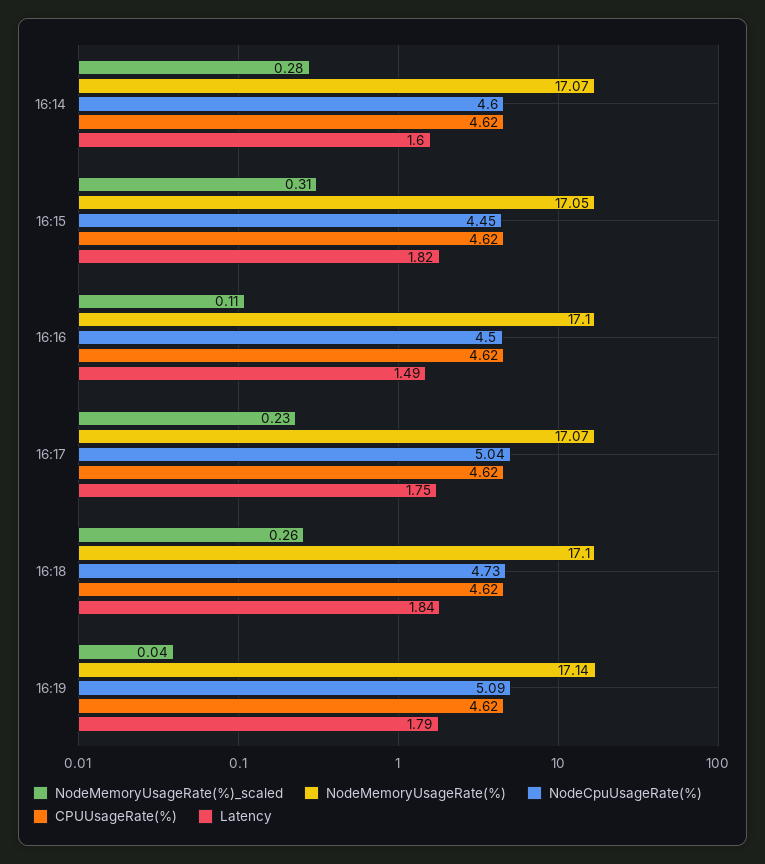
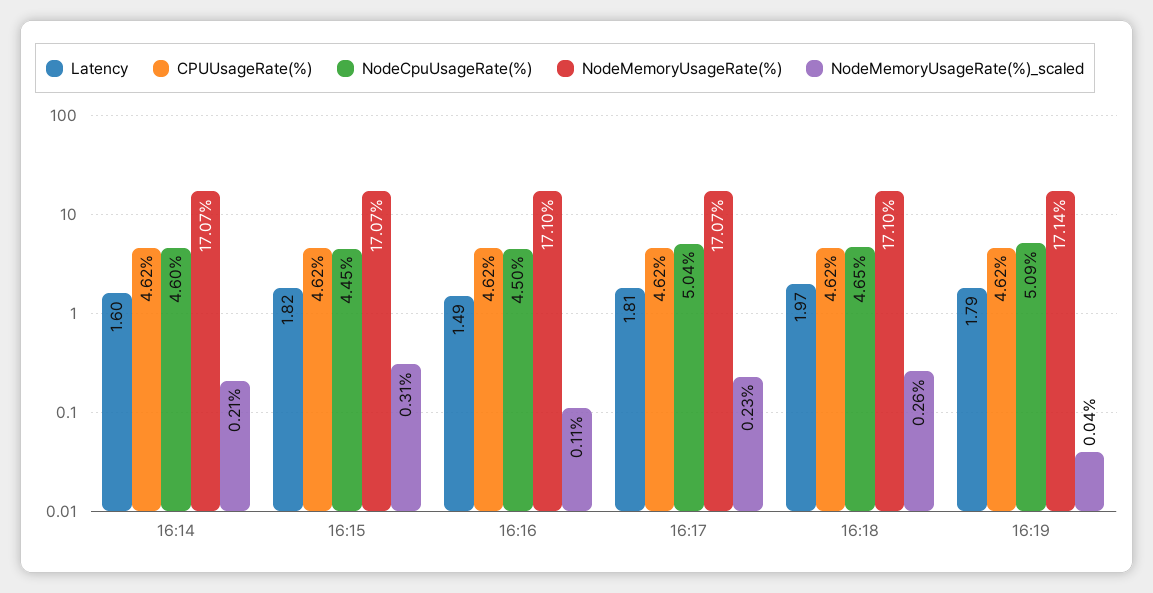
NodeMemoryUsageRate(%)_scaled, 16:14: 0.28 -> 0.21
NodeMemoryUsageRate(%), 16:15: 17.05 -> 17.07
Latency, 16:17: 1.75 -> 1.81
NodeCpuUsageRate(%), 16:18: 4.73 -> 4.65
Latency, 16:18: 1.84 -> 1.97

